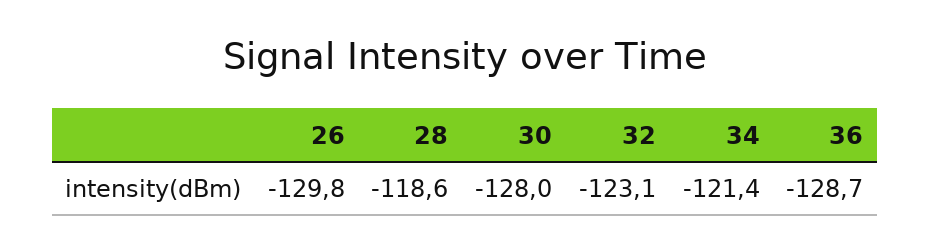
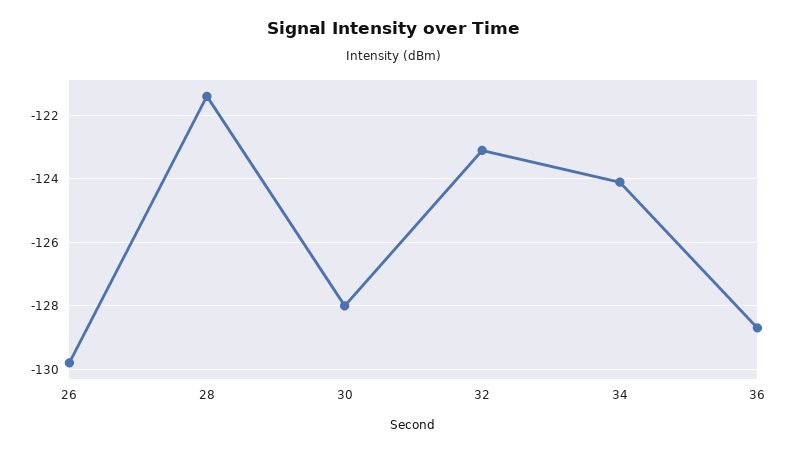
28: -118.6 -> -121.5
34: -121.4 -> -124

